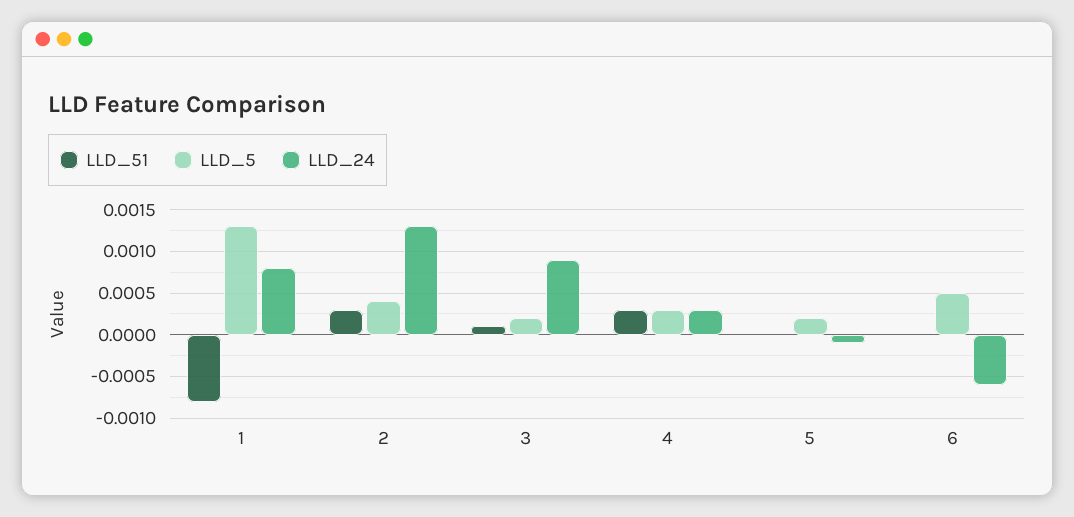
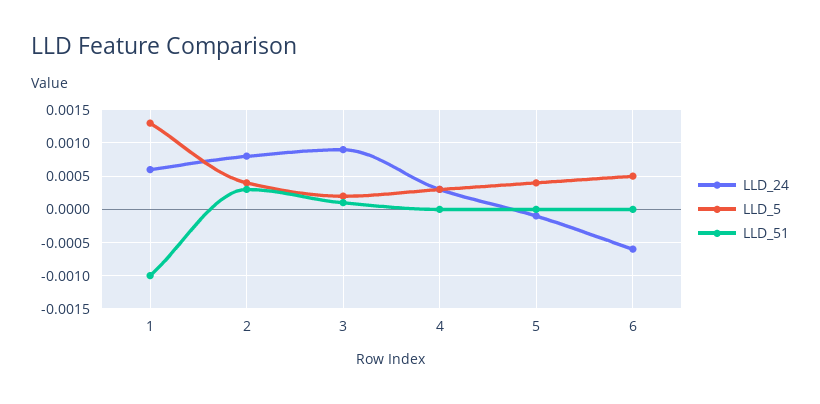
LLD_51, 1: -0.0008 -> -0.001
LLD_24, 1: 0.0008 -> 0.0006
LLD_24, 2: 0.0013 -> 0.0008
LLD_51, 4: 0.0003 -> 0
LLD_5, 5: 0.0002 -> 0.0004

